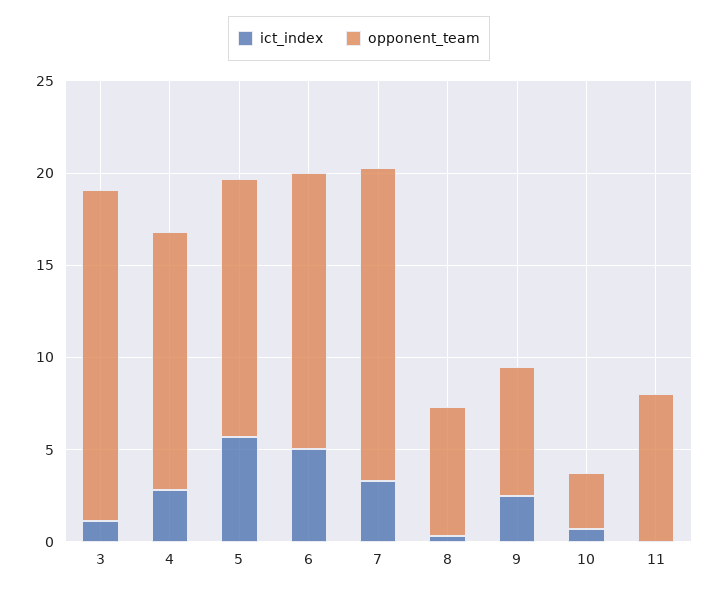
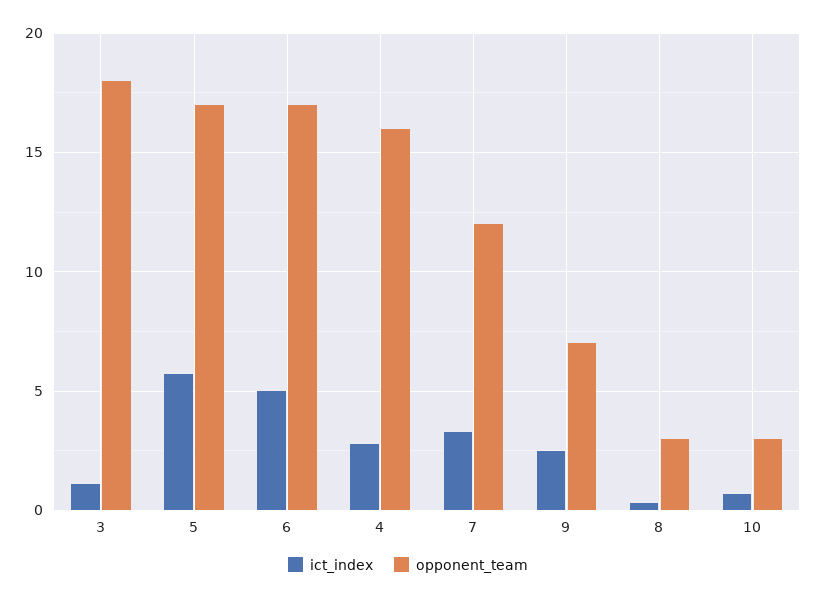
opponent_team, 4: 14 -> 16
opponent_team, 5: 14 -> 17
opponent_team, 6: 15 -> 17
opponent_team, 7: 17 -> 12
opponent_team, 8: 7 -> 3
ict_index, 11: 0 -> none
opponent_team, 11: 8 -> none

